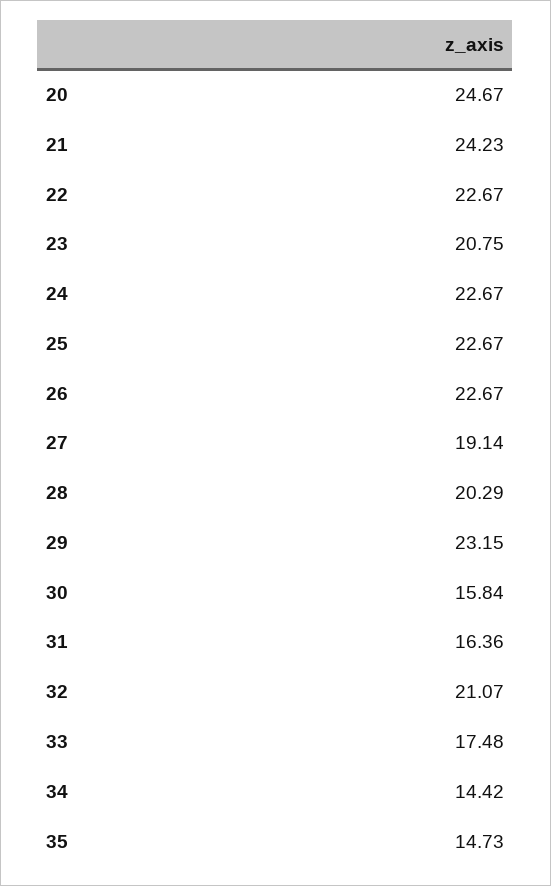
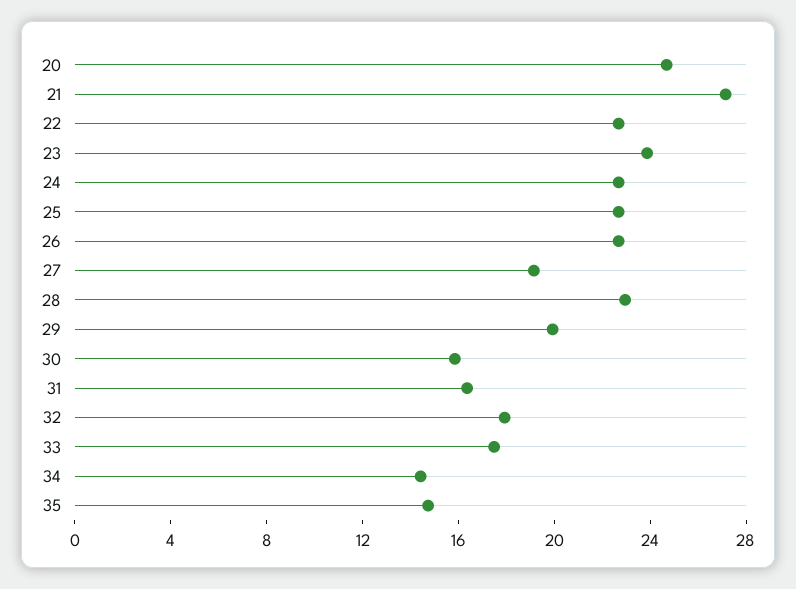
21: 24.23 -> 27
23: 20.75 -> 24
28: 20.29 -> 23
29: 23.15 -> 20
32: 21.07 -> 18

